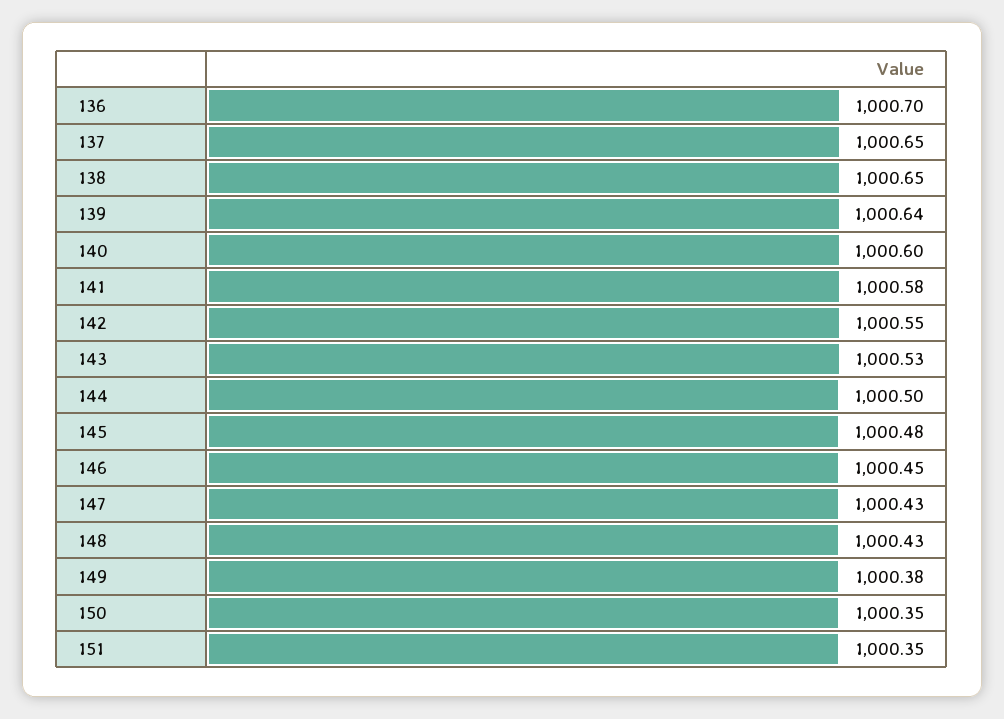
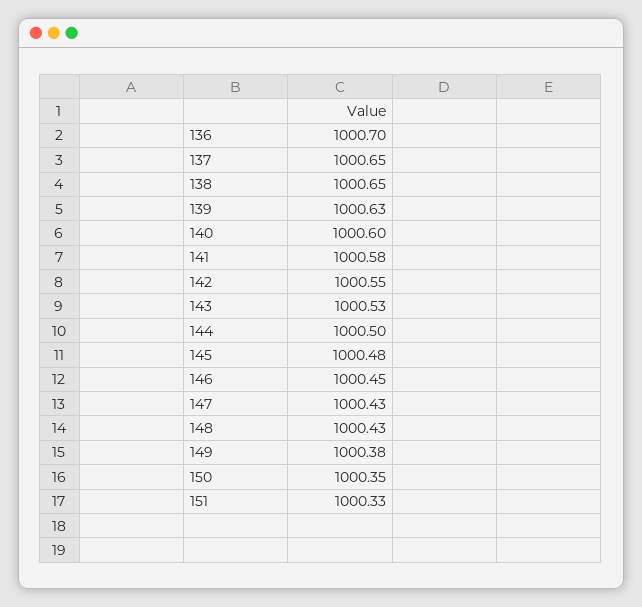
139: 1000.64 -> 1000.63
151: 1000.35 -> 1000.33

